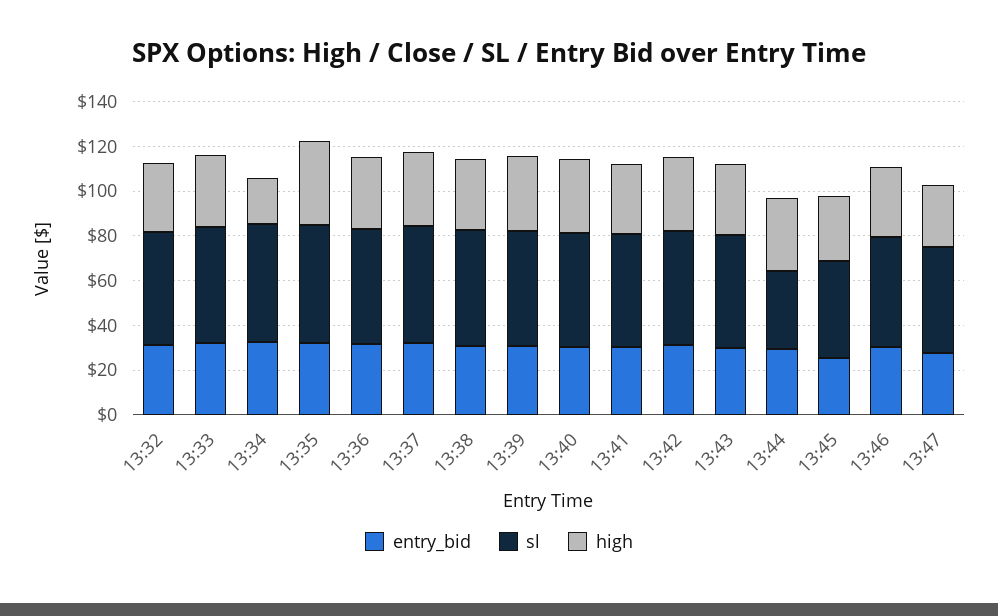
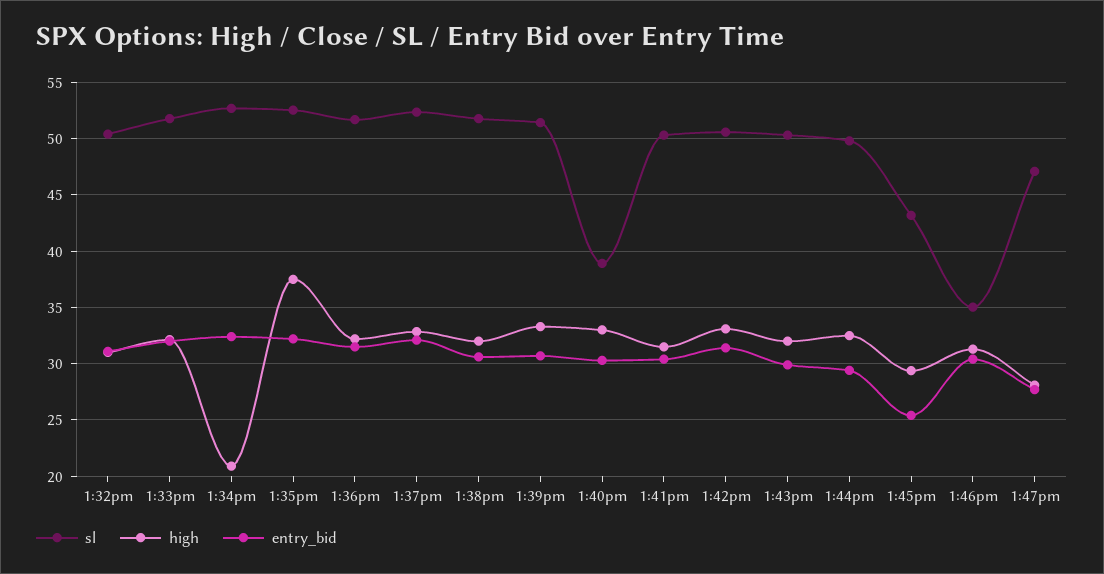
sl, 13:40: 50 -> 39
sl, 13:44: 35 -> 50
sl, 13:46: 50 -> 35

